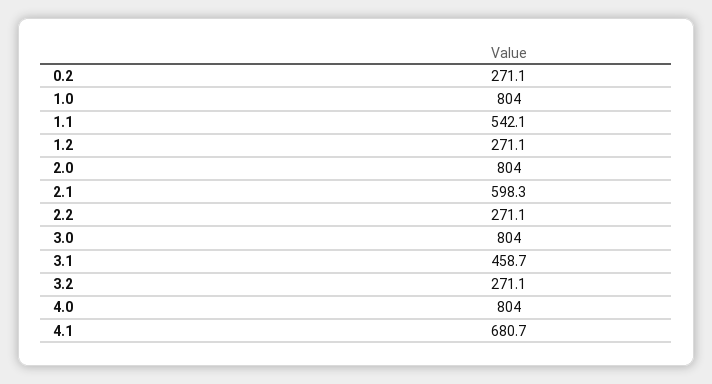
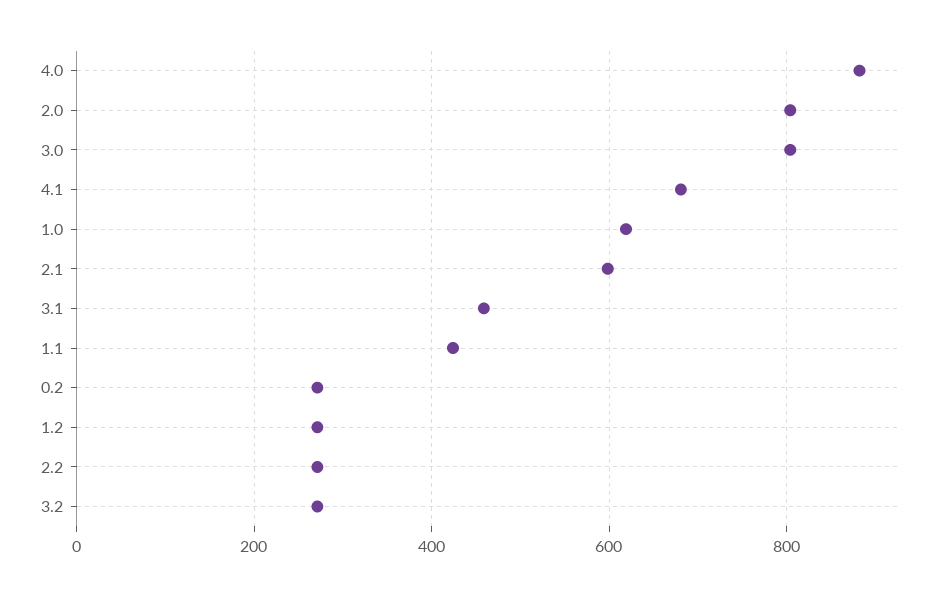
1.0: 804 -> 620
1.1: 542.1 -> 420
4.0: 804 -> 880

